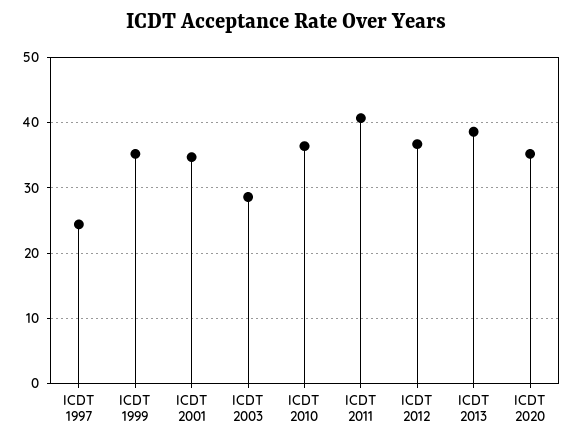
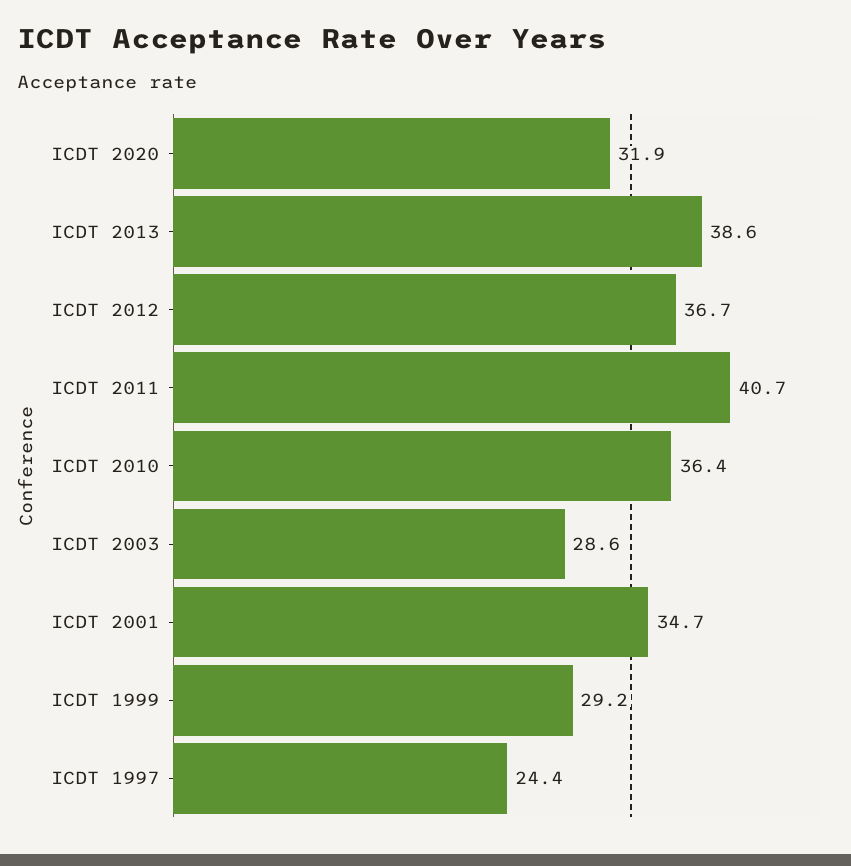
ICDT 1999: 35 -> 29.2
ICDT 2020: 35 -> 31.9

